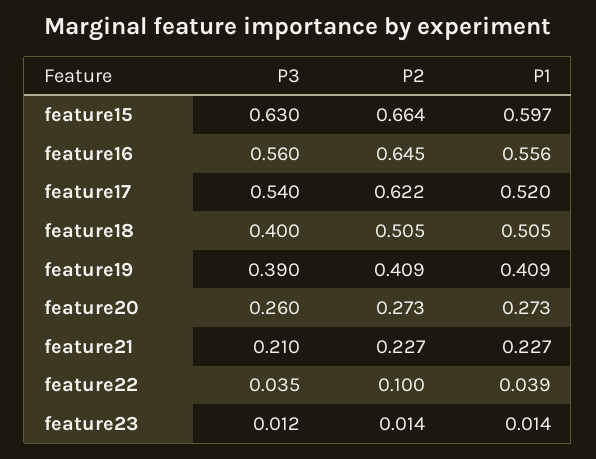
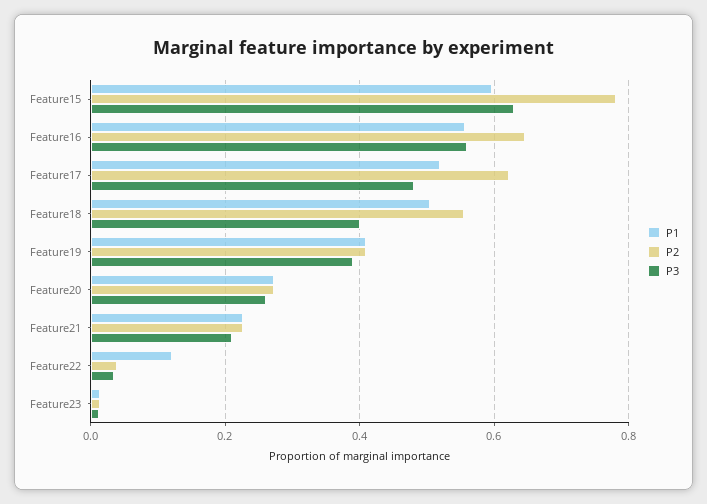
P2, feature15: 0.664 -> 0.78
P3, feature17: 0.54 -> 0.48
P2, feature18: 0.505 -> 0.56
P2, feature22: 0.1 -> 0.04
P1, feature22: 0.039 -> 0.12

